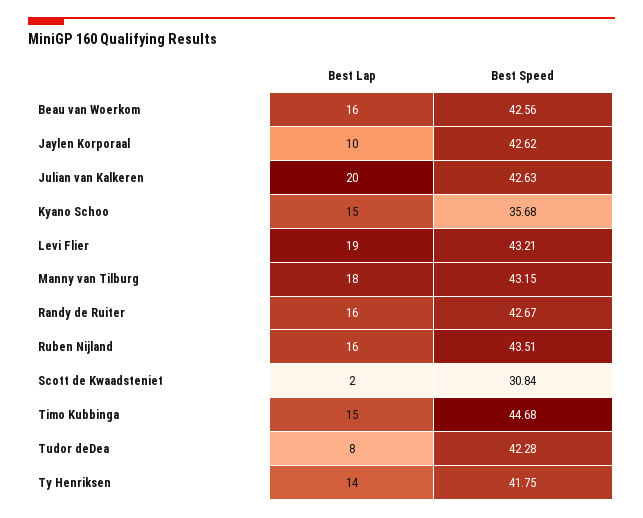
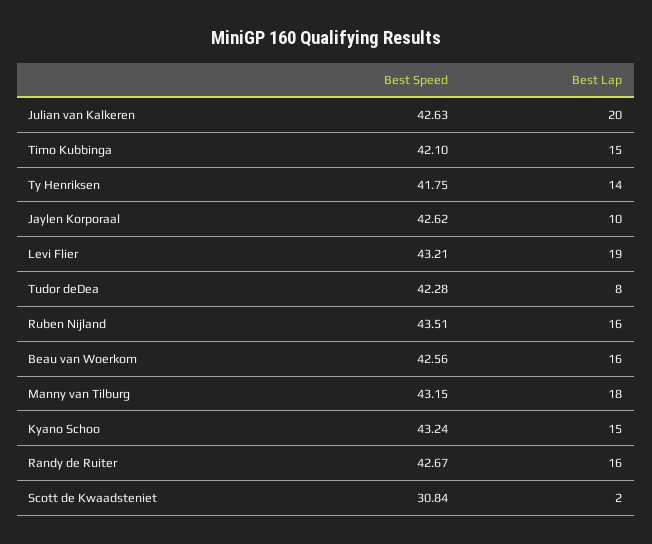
Best Speed, Kyano Schoo: 35.68 -> 43.24
Best Speed, Timo Kubbinga: 44.68 -> 42.1

